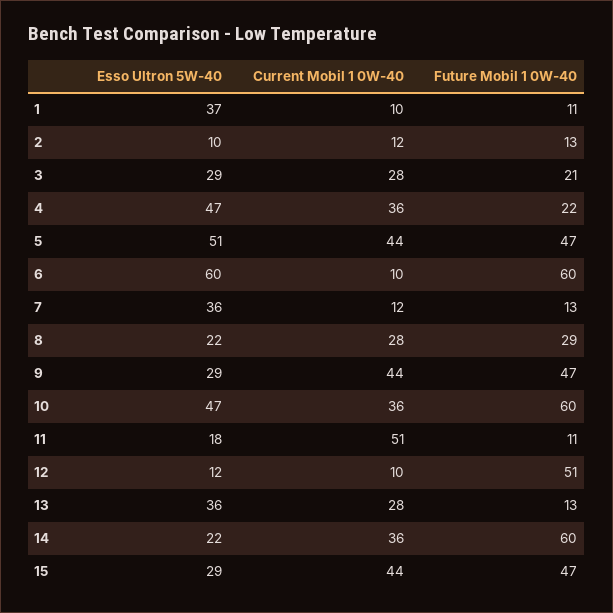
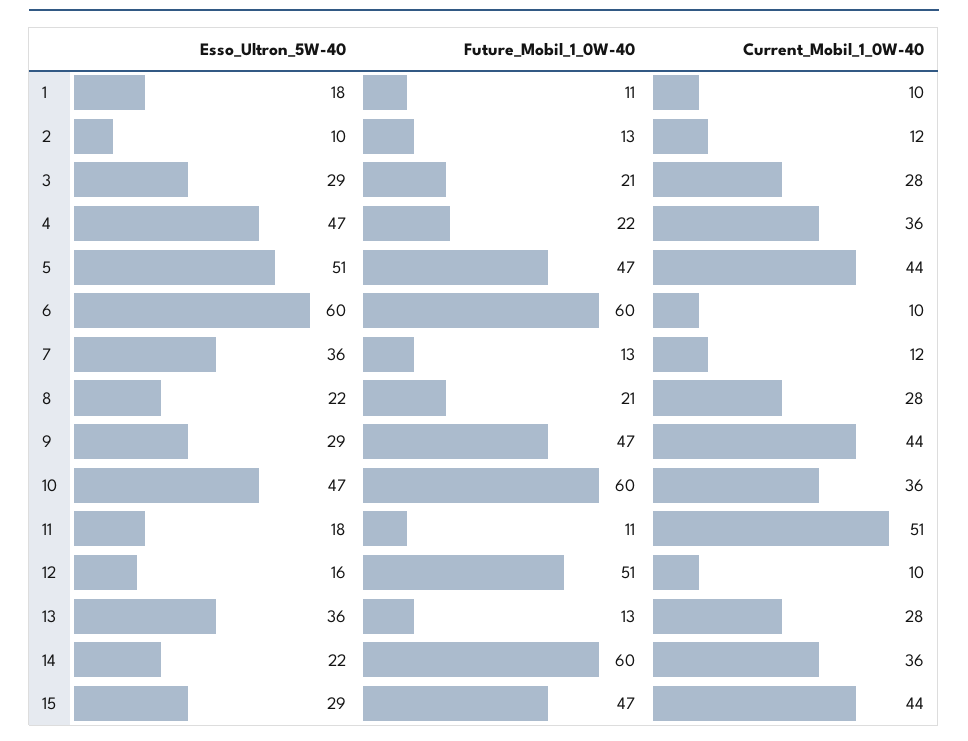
Esso Ultron 5W-40, 1: 37 -> 18
Future Mobil 1 0W-40, 8: 29 -> 21
Esso Ultron 5W-40, 12: 12 -> 16

